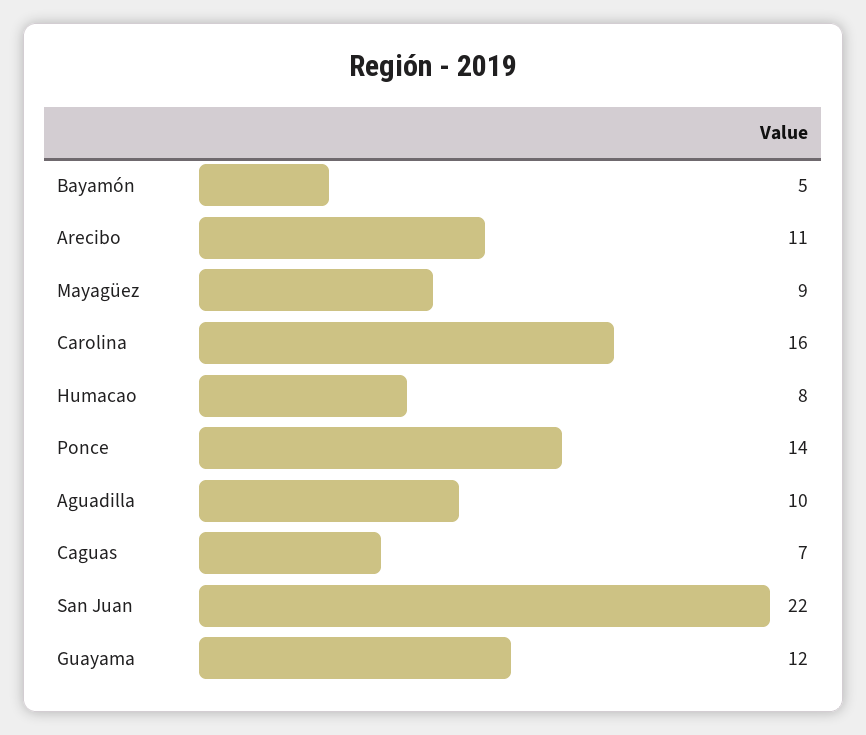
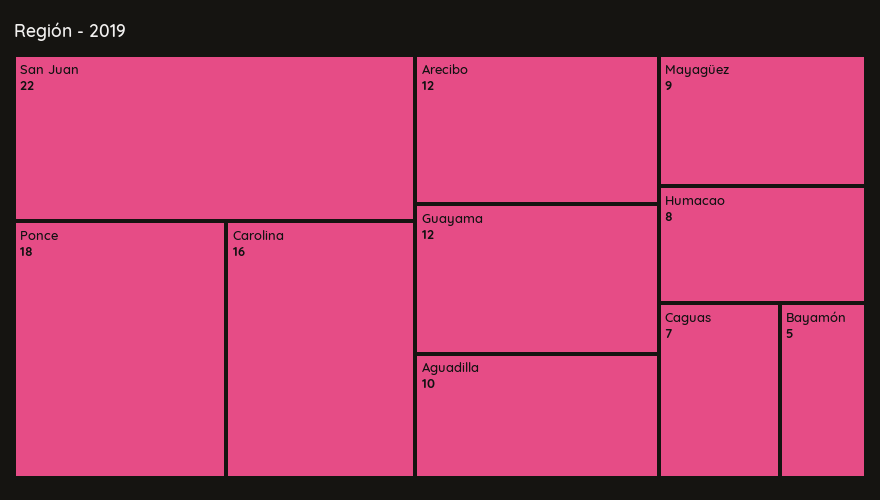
Arecibo: 11 -> 12
Ponce: 14 -> 18

